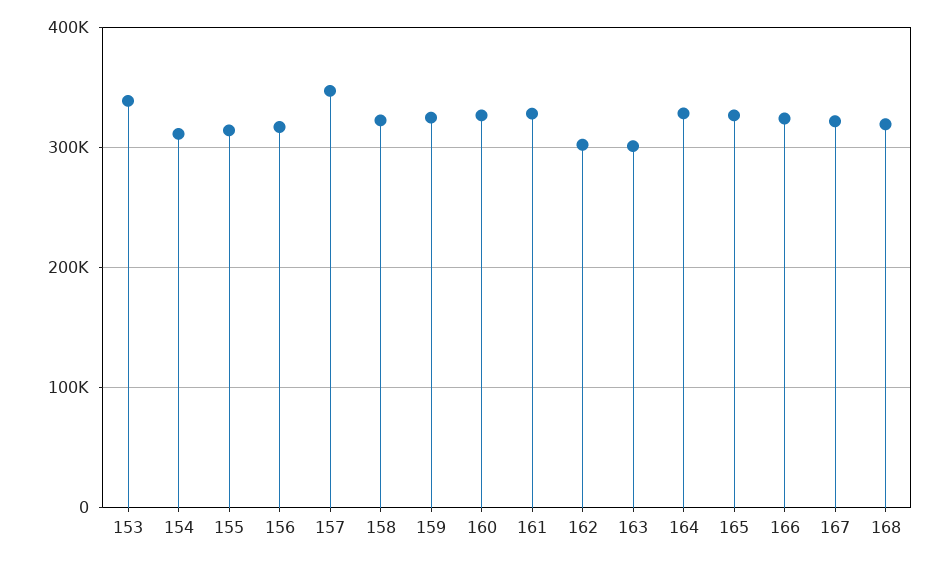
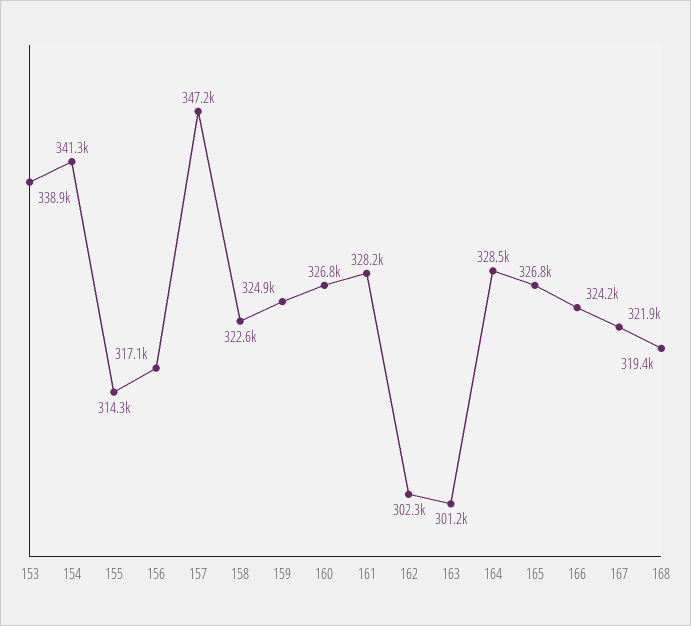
154: 310000 -> 341300

